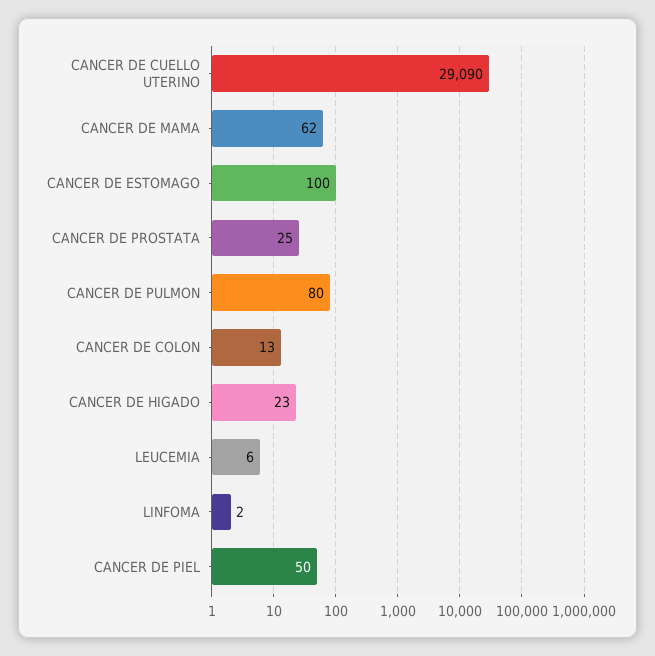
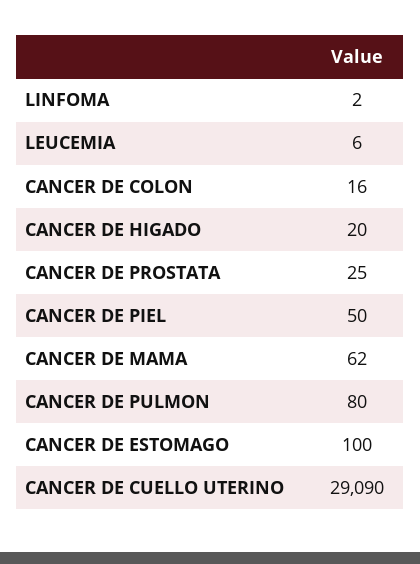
CANCER DE COLON: 13 -> 16
CANCER DE HIGADO: 23 -> 20

